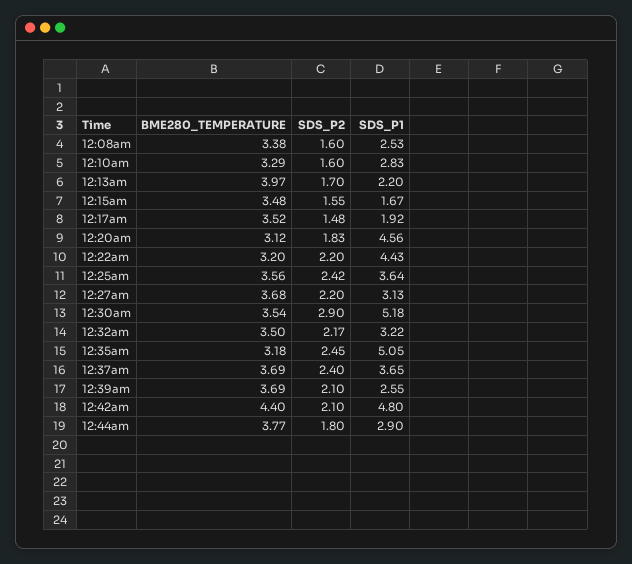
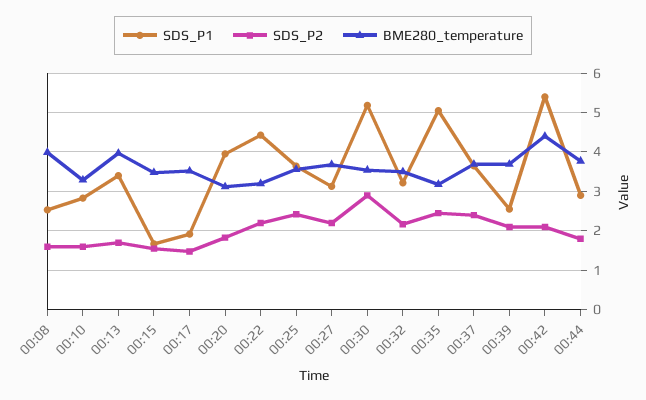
BME280_TEMPERATURE, 12:08am: 3.38 -> 4
SDS_P1, 12:13am: 2.2 -> 3.4
SDS_P1, 12:20am: 4.56 -> 4
SDS_P1, 12:42am: 4.8 -> 5.4

